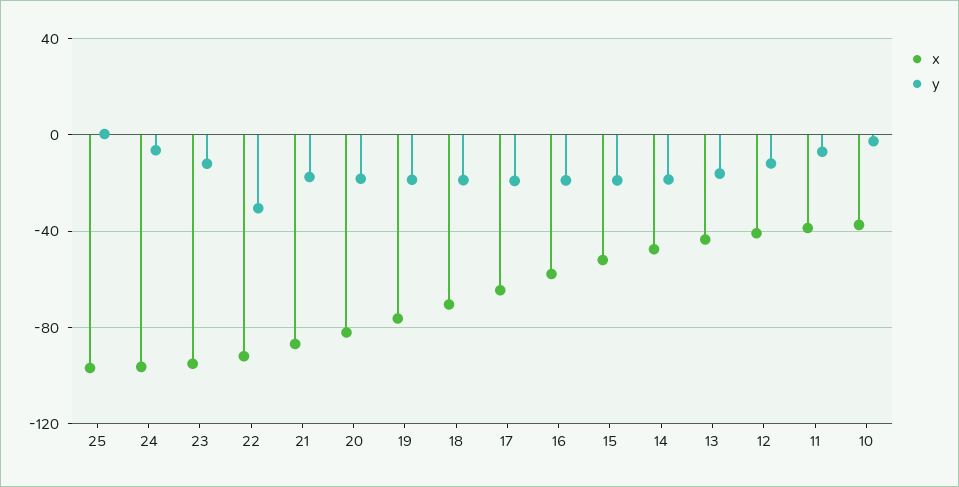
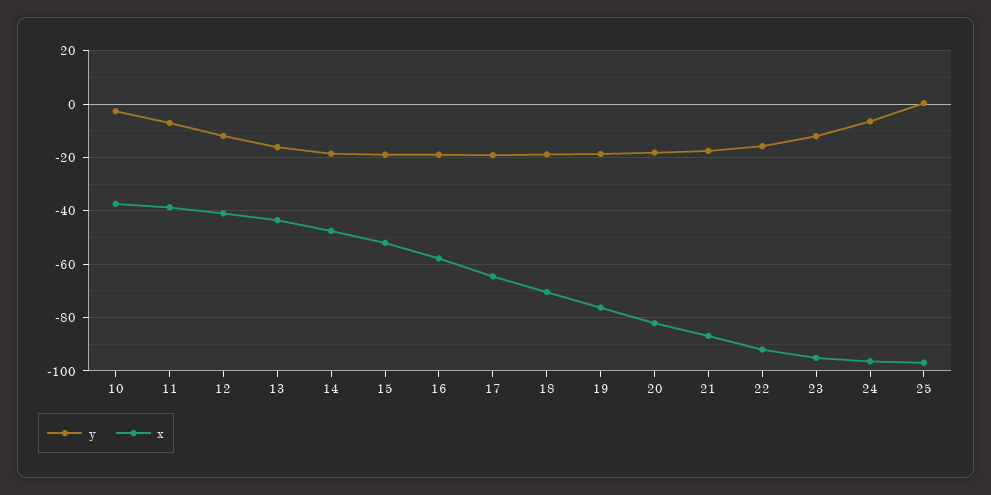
y, 22: -30 -> -15

